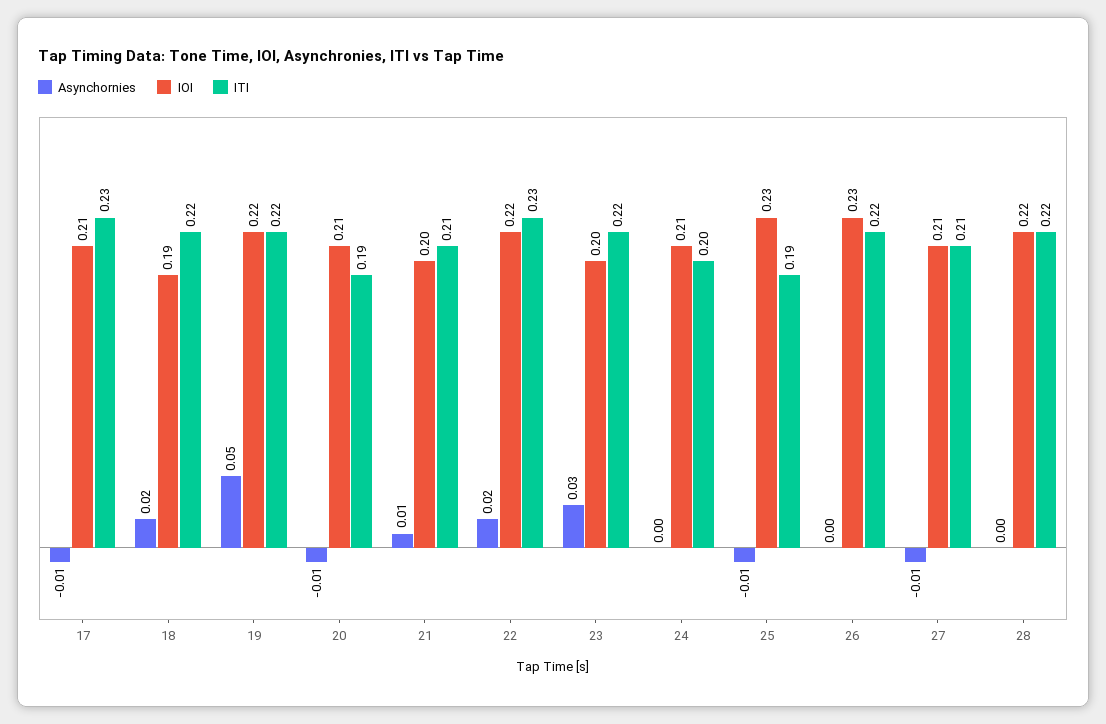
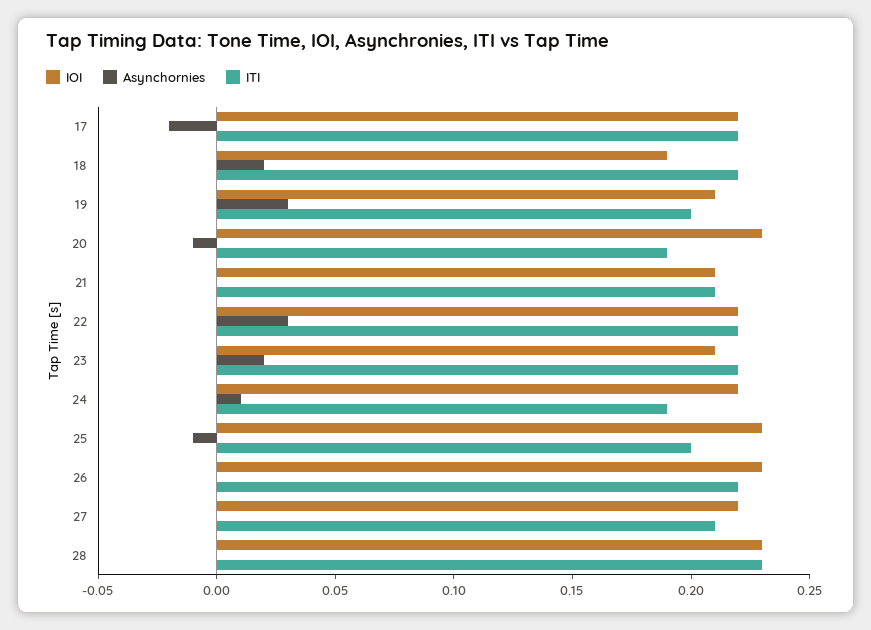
Asynchornies, 17: -0.01 -> -0.02
IOI, 17: 0.21 -> 0.22
ITI, 17: 0.23 -> 0.22
Asynchornies, 19: 0.05 -> 0.03
IOI, 19: 0.22 -> 0.21
ITI, 19: 0.22 -> 0.2
IOI, 20: 0.21 -> 0.23
Asynchornies, 21: 0.01 -> 0
IOI, 21: 0.2 -> 0.21
Asynchornies, 22: 0.02 -> 0.03
ITI, 22: 0.23 -> 0.22
Asynchornies, 23: 0.03 -> 0.02
IOI, 23: 0.2 -> 0.21
Asynchornies, 24: 0 -> 0.01
IOI, 24: 0.21 -> 0.22
ITI, 24: 0.2 -> 0.19
ITI, 25: 0.19 -> 0.2
Asynchornies, 27: -0.01 -> 0
IOI, 27: 0.21 -> 0.22
IOI, 28: 0.22 -> 0.23
ITI, 28: 0.22 -> 0.23

